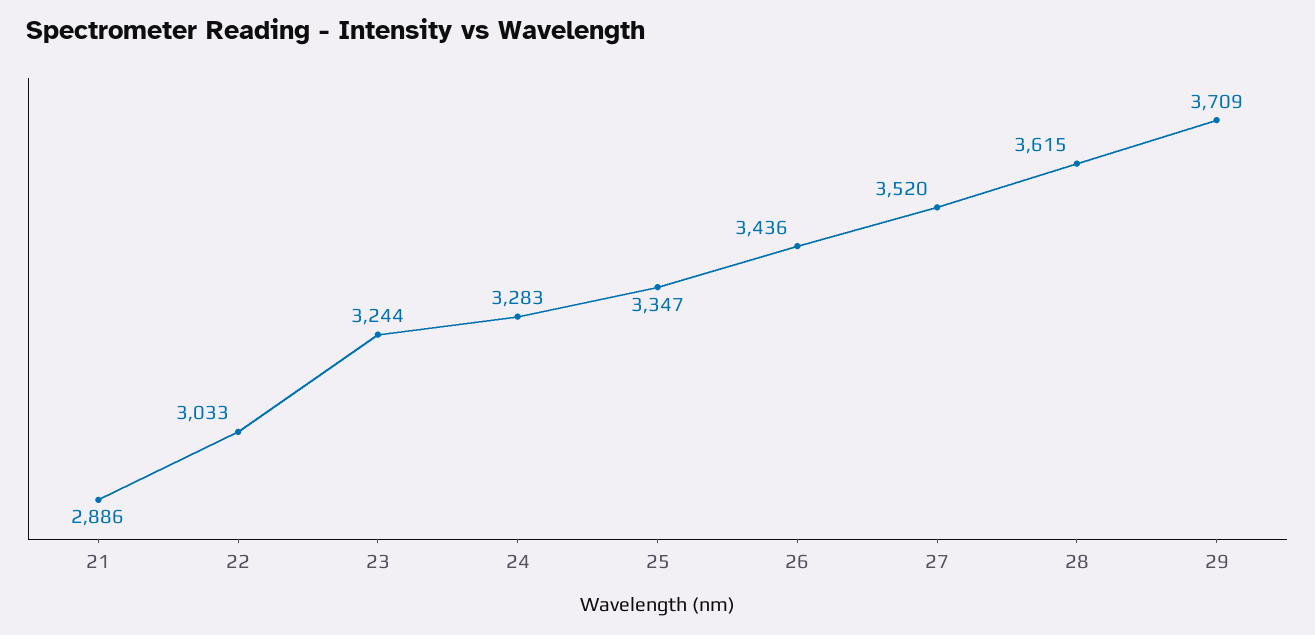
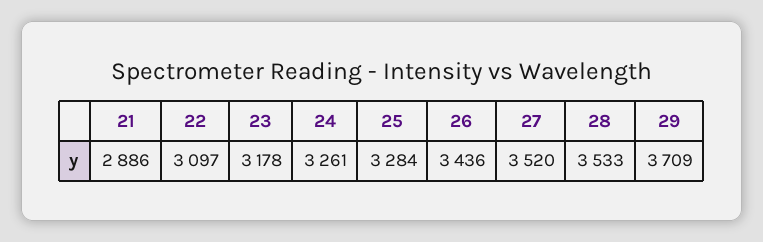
22: 3033 -> 3097
23: 3244 -> 3178
24: 3283 -> 3261
25: 3347 -> 3284
28: 3615 -> 3533

